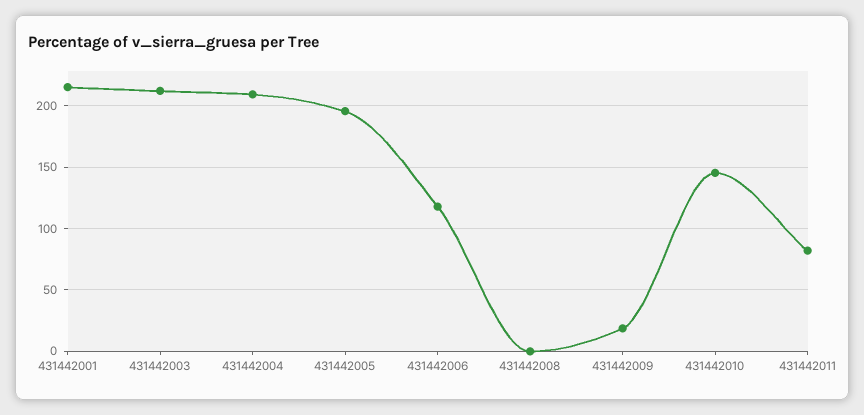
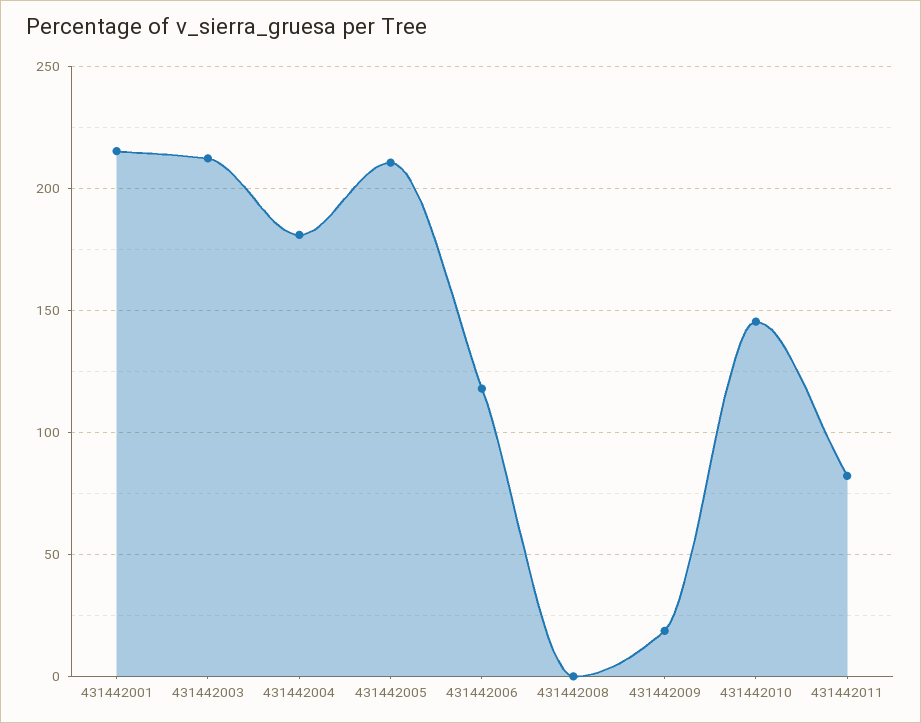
431442004: 210 -> 180
431442005: 195 -> 210

